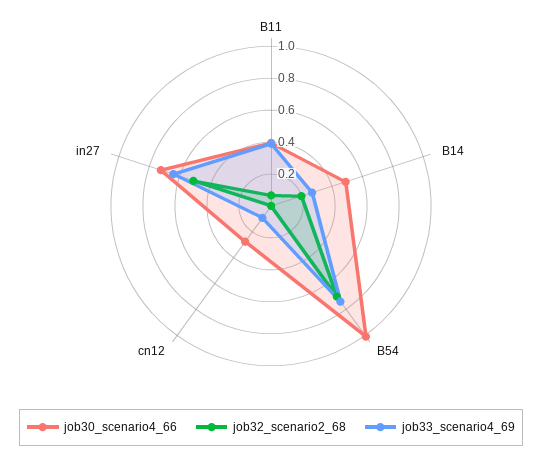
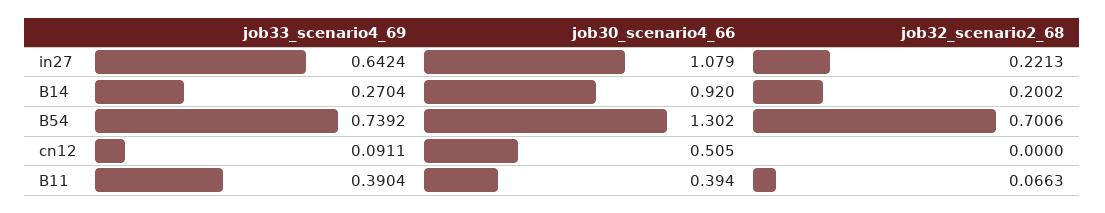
job30_scenario4_66, B14: 0.5 -> 0.92
job30_scenario4_66, B54: 1 -> 1.302
job30_scenario4_66, cn12: 0.3 -> 0.505
job30_scenario4_66, in27: 0.7 -> 1.079
job32_scenario2_68, in27: 0.5 -> 0.2213

